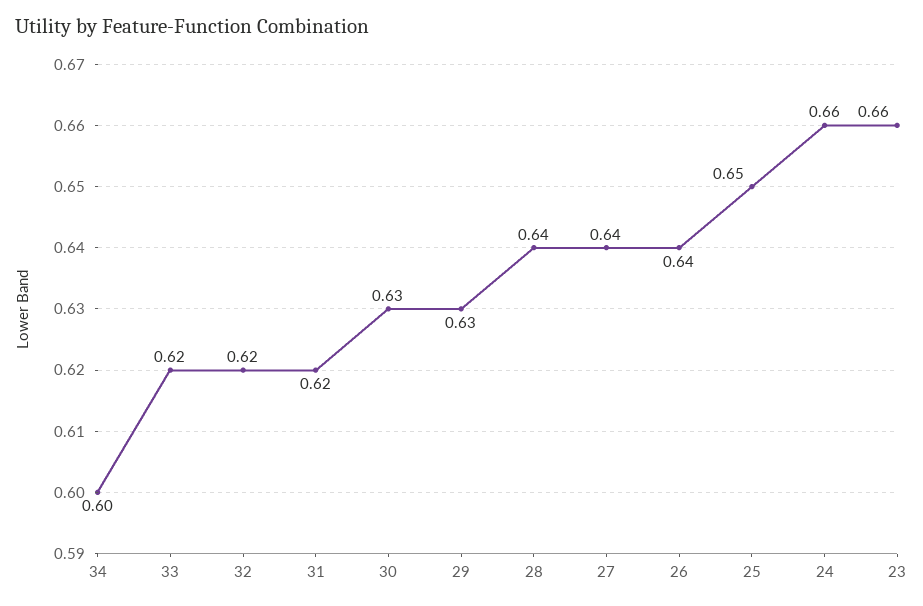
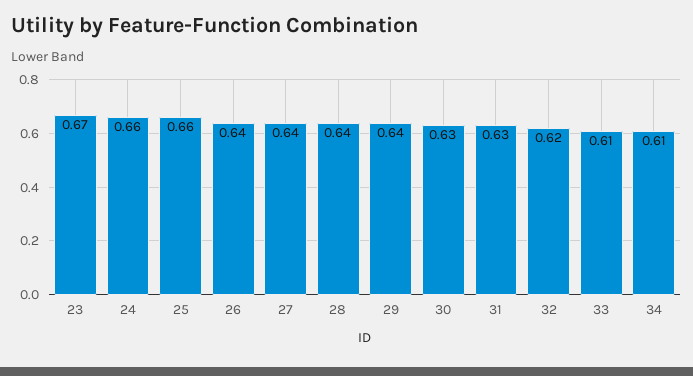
34: 0.6 -> 0.61
33: 0.62 -> 0.61
31: 0.62 -> 0.63
29: 0.63 -> 0.64
25: 0.65 -> 0.66
23: 0.66 -> 0.67

